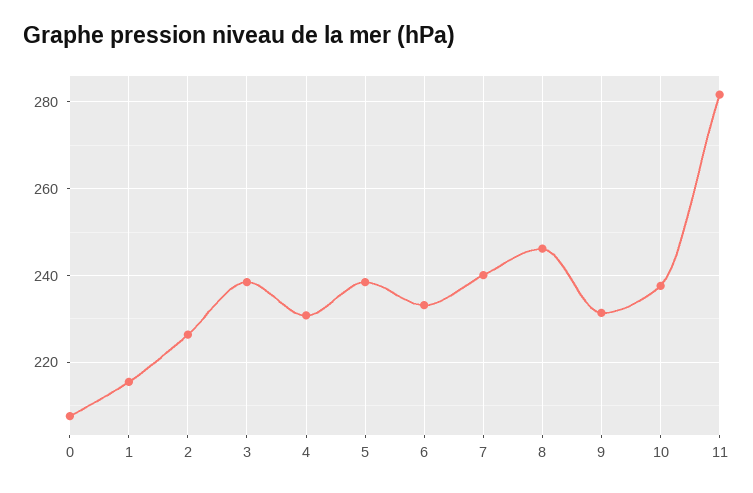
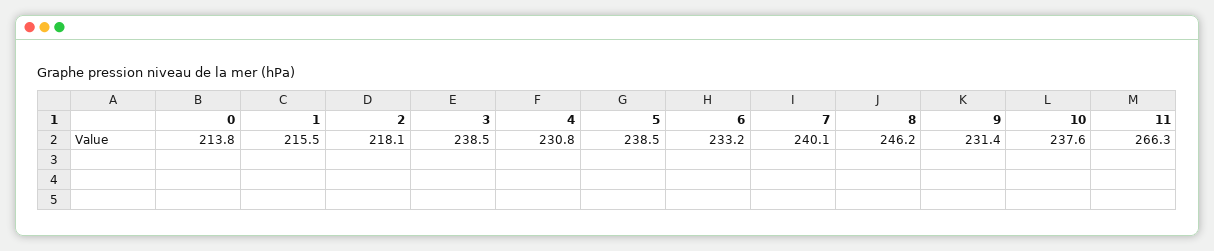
0: 208 -> 213.8
2: 226 -> 218.1
11: 282 -> 266.3

